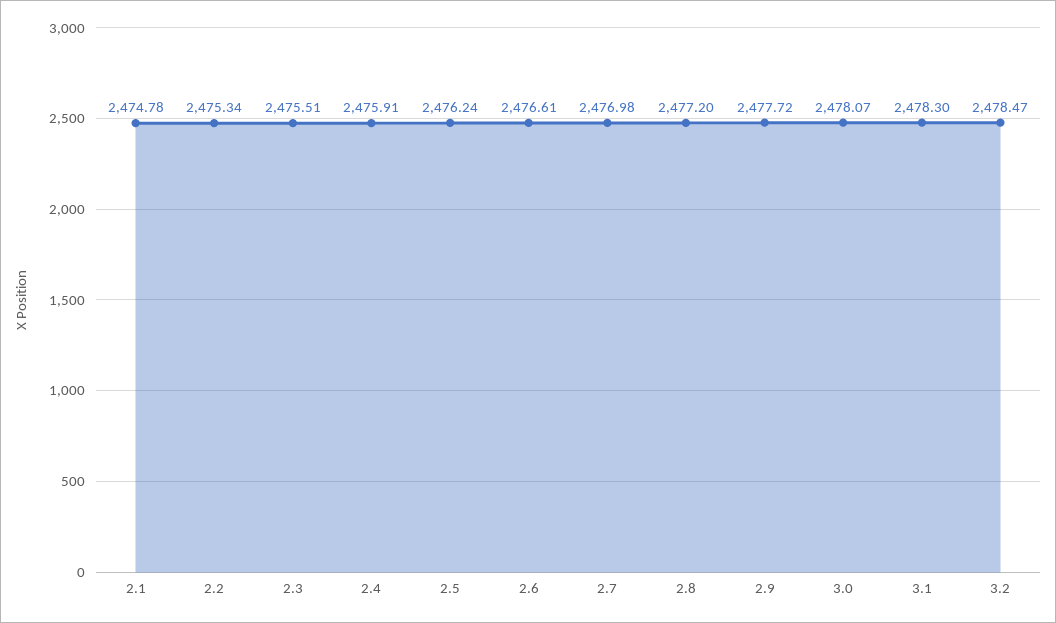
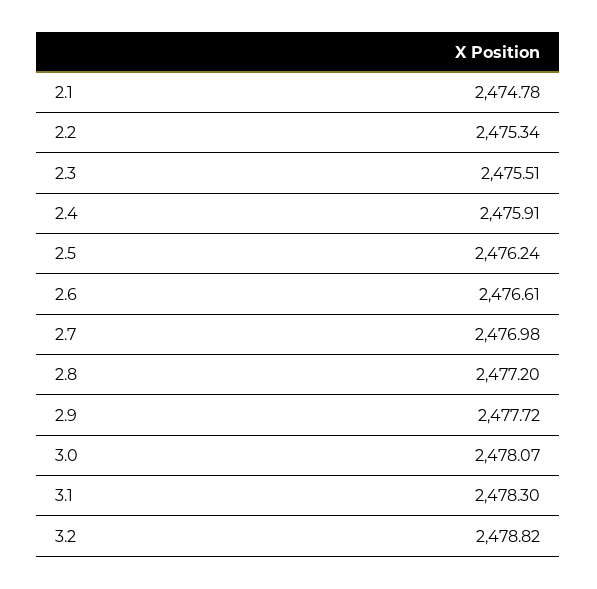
3.2: 2478.47 -> 2478.82

